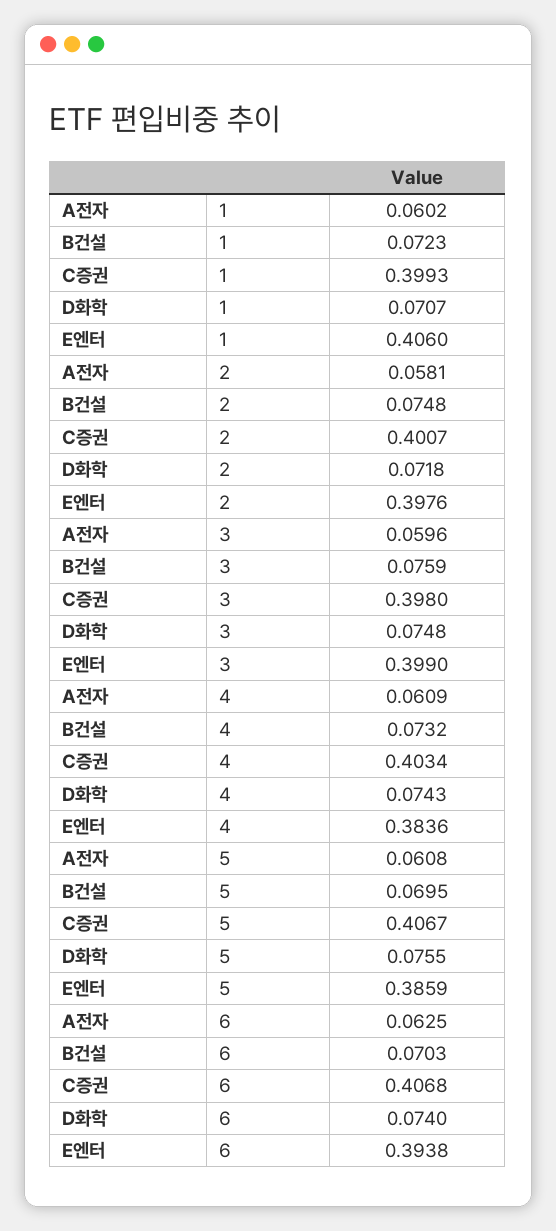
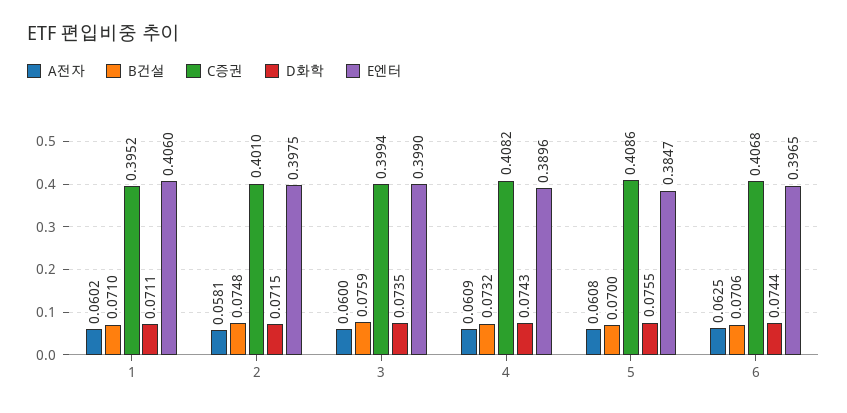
B건설, 1: 0.0723 -> 0.071
C증권, 1: 0.3993 -> 0.3952
D화학, 1: 0.0707 -> 0.0711
C증권, 2: 0.4007 -> 0.401
D화학, 2: 0.0718 -> 0.0715
E엔터, 2: 0.3976 -> 0.3975
A전자, 3: 0.0596 -> 0.06
C증권, 3: 0.398 -> 0.3994
D화학, 3: 0.0748 -> 0.0735
C증권, 4: 0.4034 -> 0.4082
E엔터, 4: 0.3836 -> 0.3896
B건설, 5: 0.0695 -> 0.07
C증권, 5: 0.4067 -> 0.4086
E엔터, 5: 0.3859 -> 0.3847
B건설, 6: 0.0703 -> 0.0706
D화학, 6: 0.074 -> 0.0744
E엔터, 6: 0.3938 -> 0.3965

